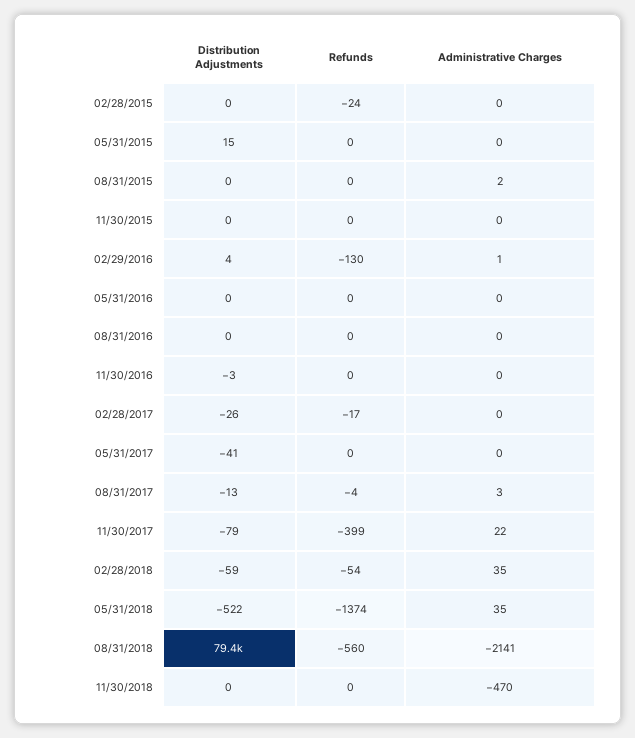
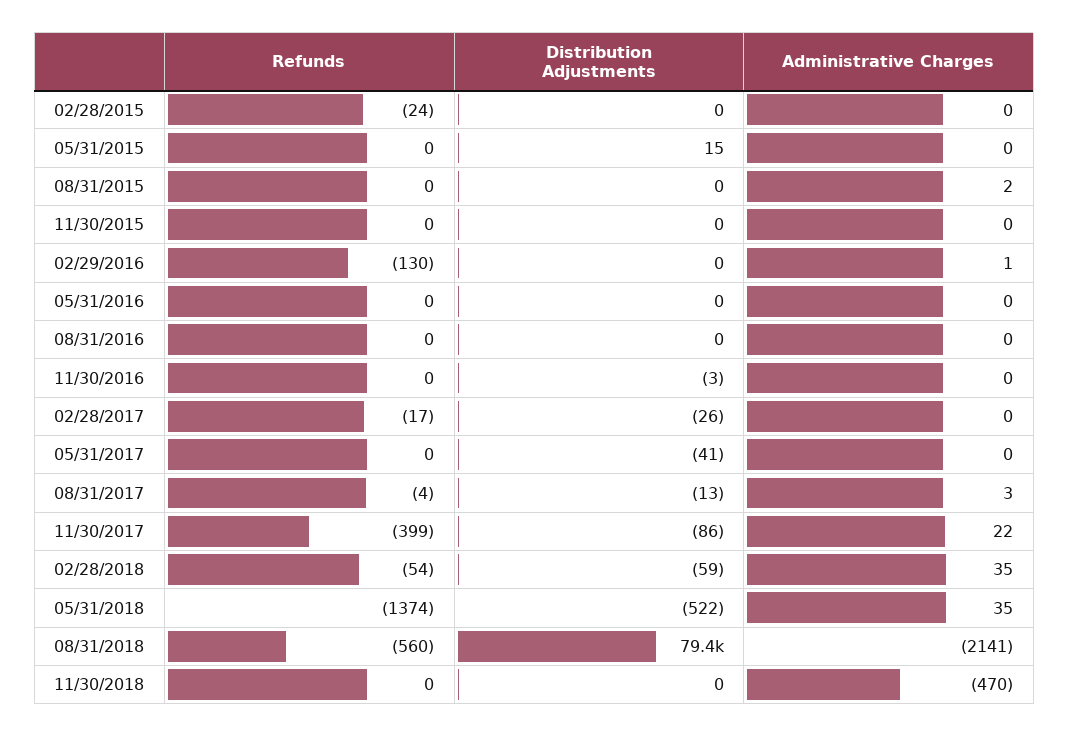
Distribution Adjustments, 02/29/2016: 4 -> 0
Distribution Adjustments, 11/30/2017: -79 -> -86

